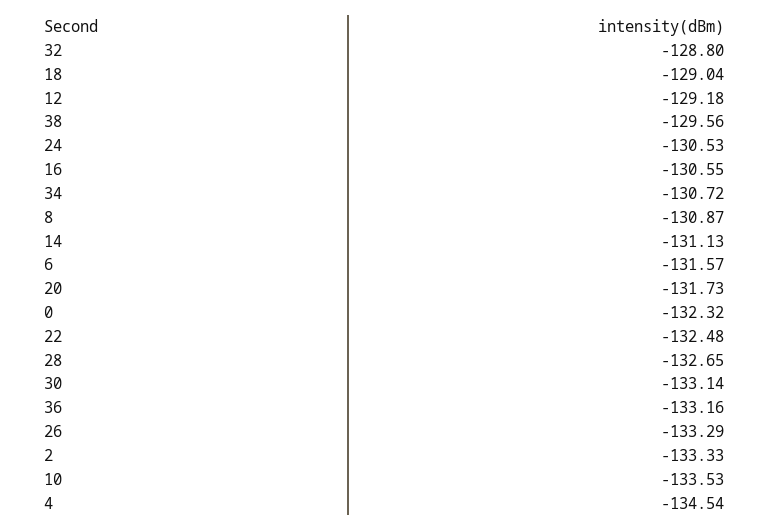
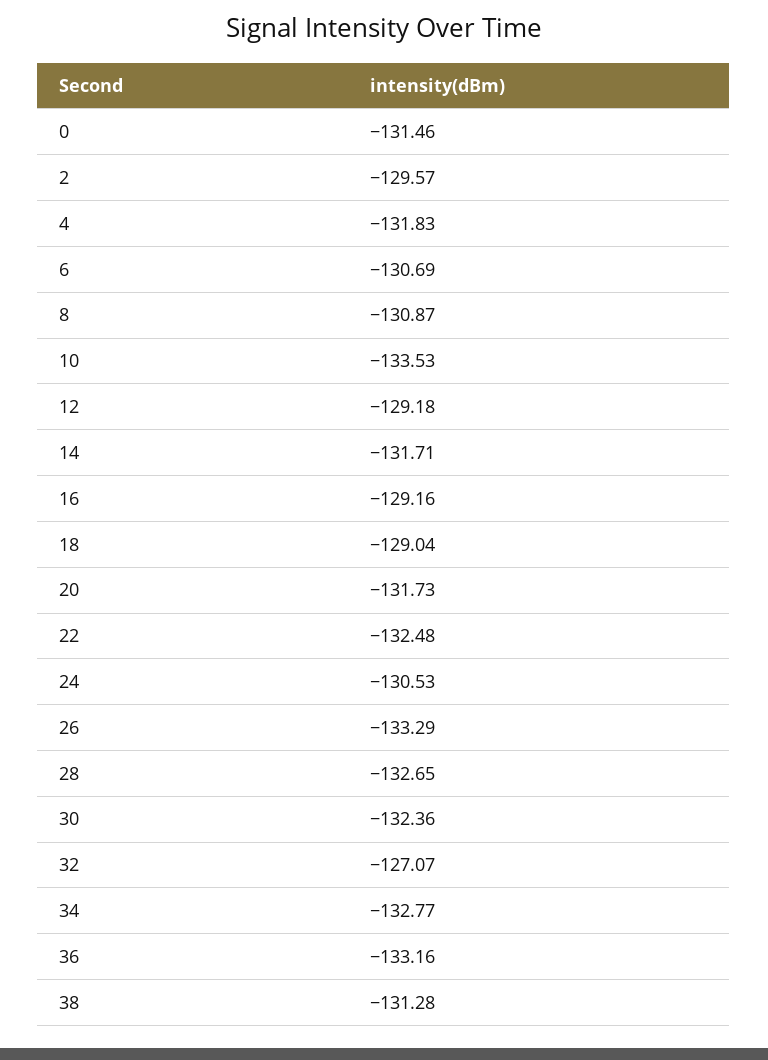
32: -128.8 -> -127.07
38: -129.56 -> -131.28
16: -130.55 -> -129.16
34: -130.72 -> -132.77
14: -131.13 -> -131.71
6: -131.57 -> -130.69
0: -132.32 -> -131.46
30: -133.14 -> -132.36
2: -133.33 -> -129.57
4: -134.54 -> -131.83

